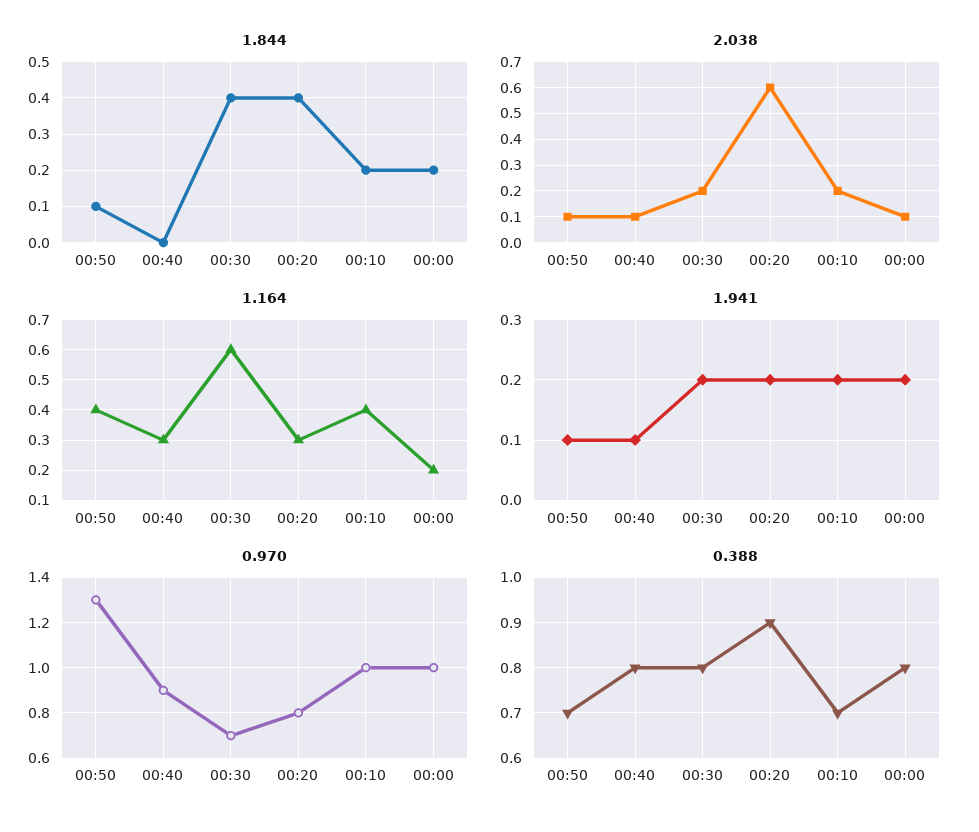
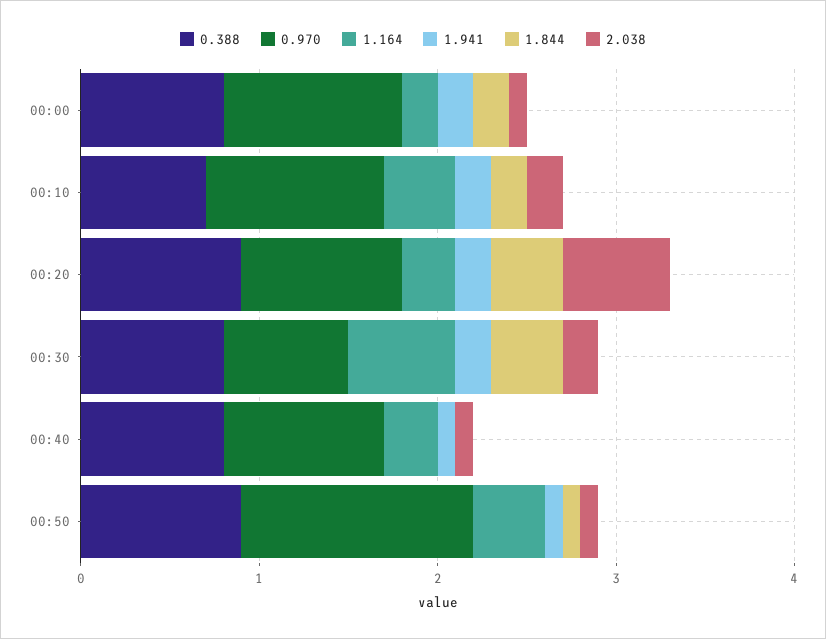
0.970, 00:20: 0.8 -> 0.9
0.388, 00:50: 0.7 -> 0.9

